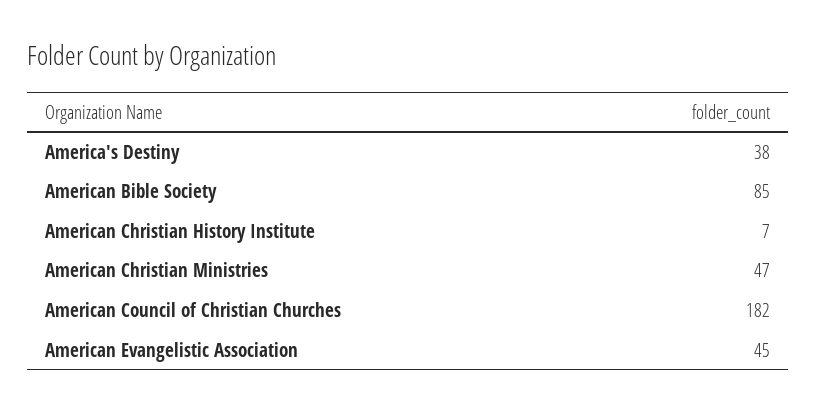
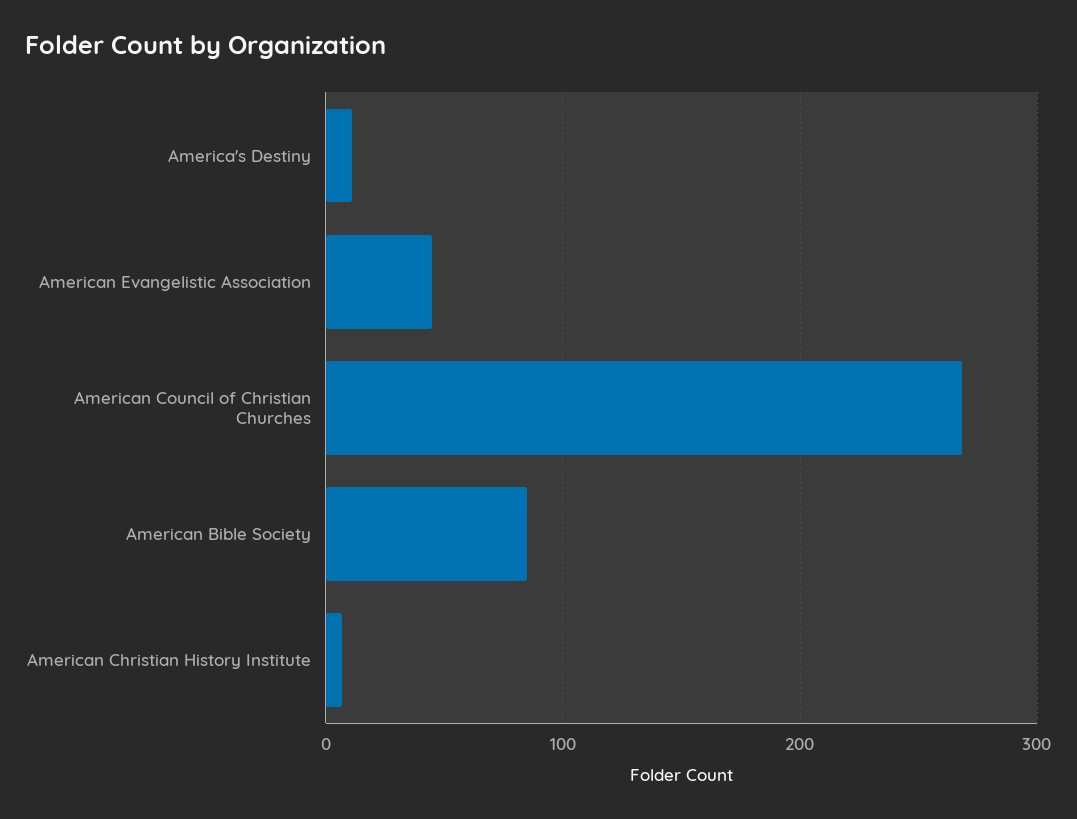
America's Destiny: 38 -> 10
American Christian Ministries: 47 -> none
American Council of Christian Churches: 182 -> 270

